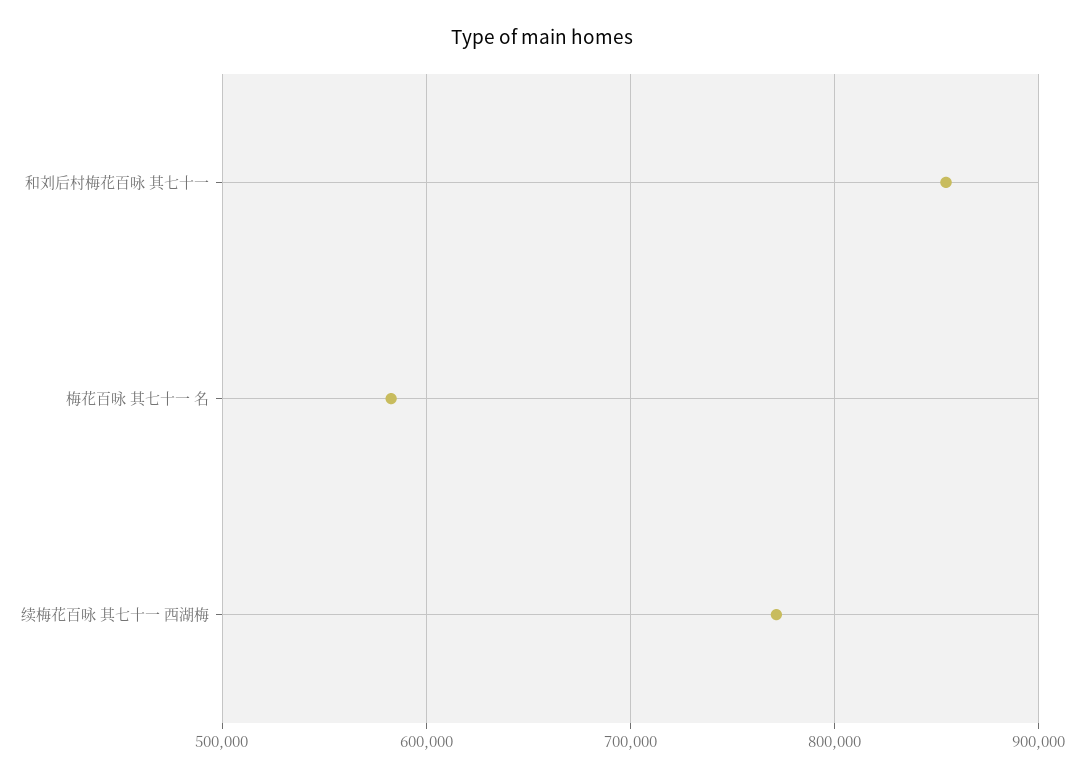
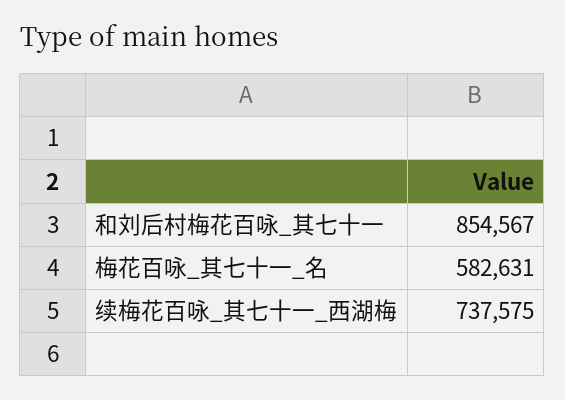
续梅花百咏 其七十一 西湖梅: 770000 -> 737575

